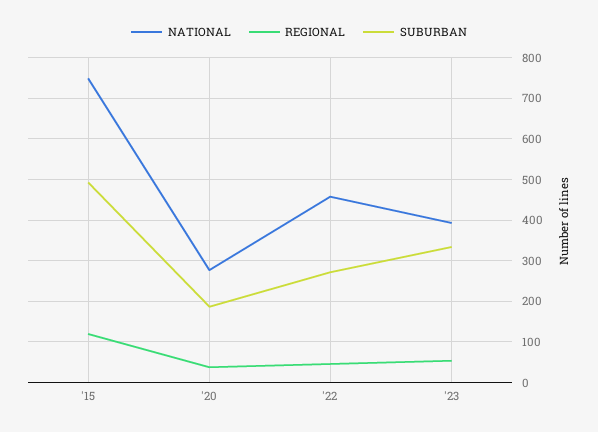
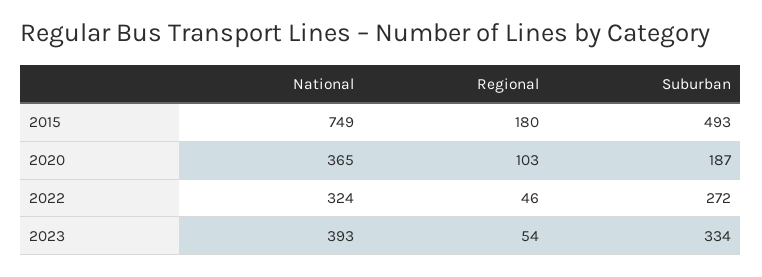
REGIONAL, '15: 120 -> 180
NATIONAL, '20: 280 -> 365
REGIONAL, '20: 40 -> 103
NATIONAL, '22: 460 -> 324

